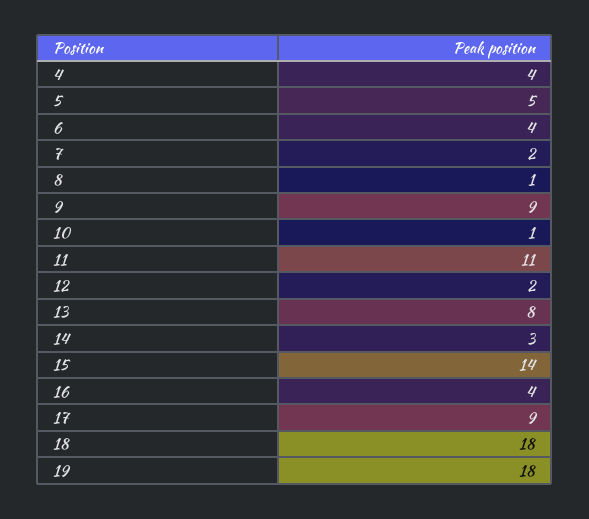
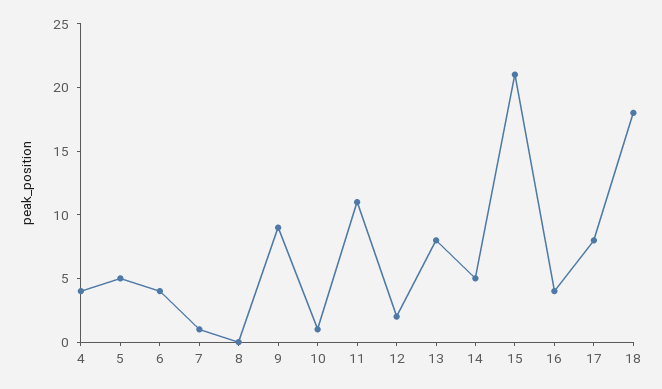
7: 2 -> 1
8: 1 -> 0
14: 3 -> 5
15: 14 -> 21
17: 9 -> 8
19: 18 -> none

